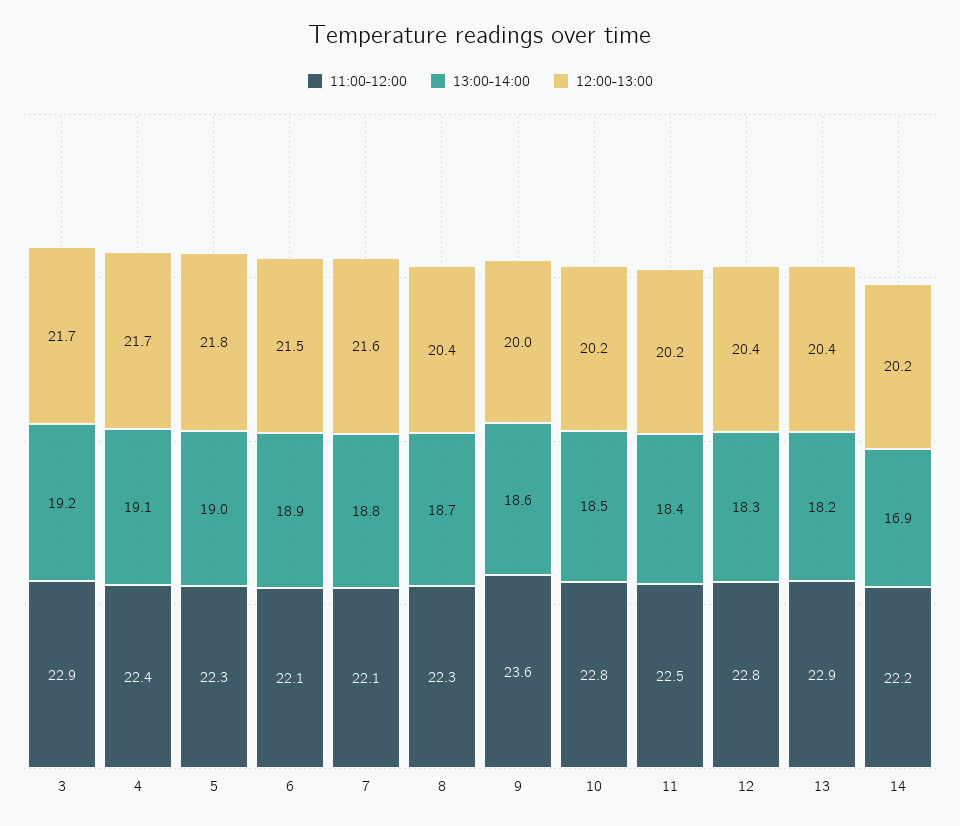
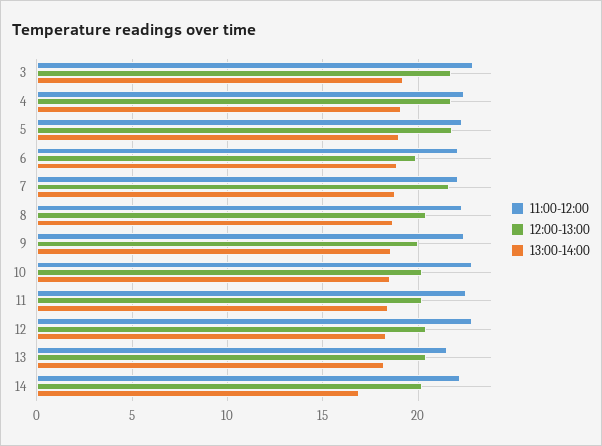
12:00-13:00, 6: 21.5 -> 20
11:00-12:00, 9: 23.6 -> 22.5
11:00-12:00, 13: 22.9 -> 21.5

